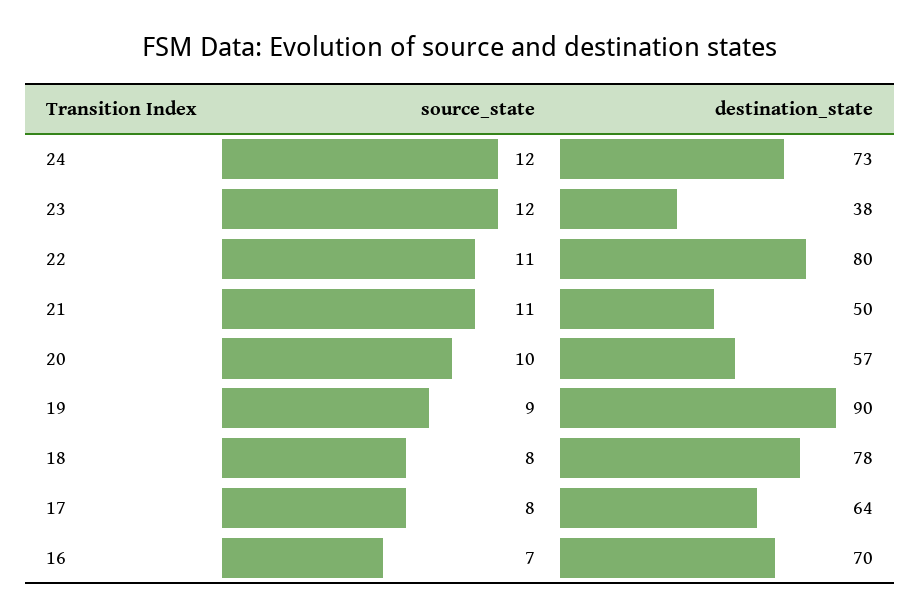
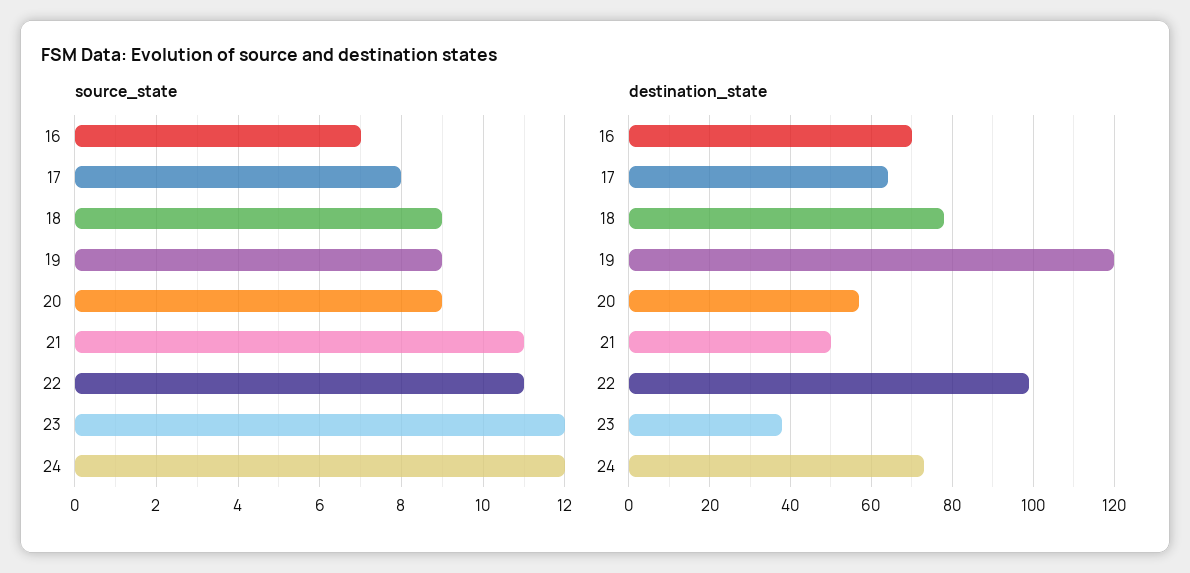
destination_state, 22: 80 -> 100
source_state, 20: 10 -> 9
destination_state, 19: 90 -> 120
source_state, 18: 8 -> 9

